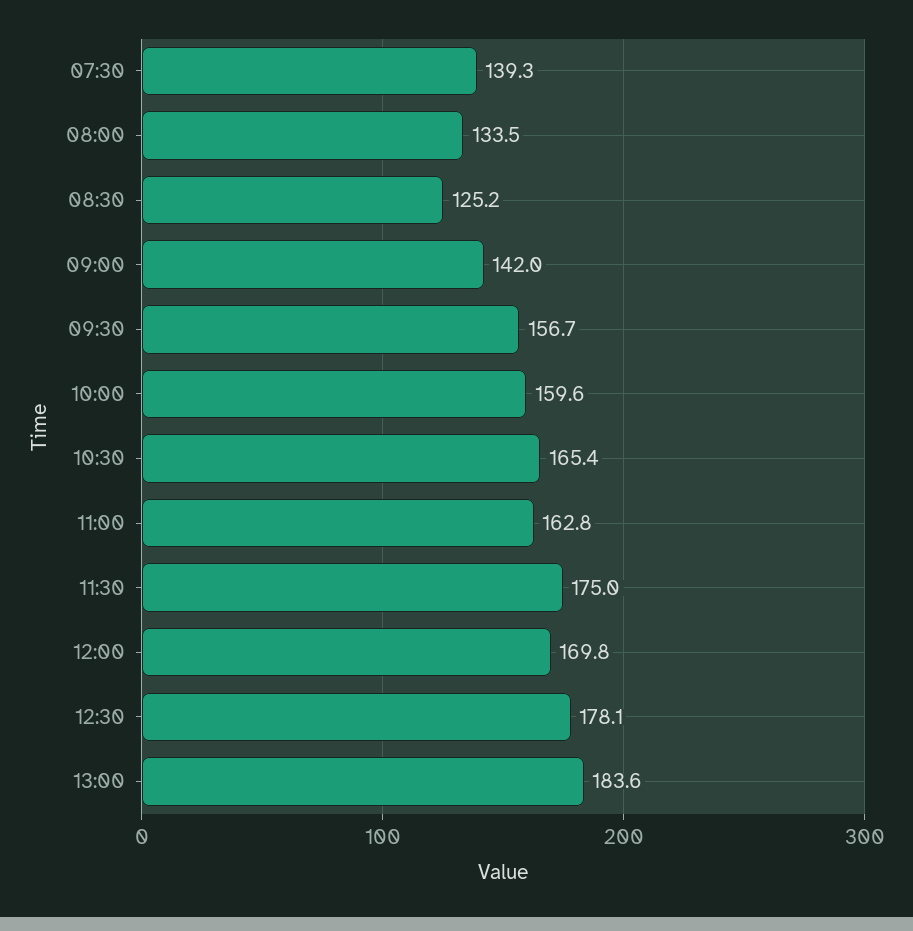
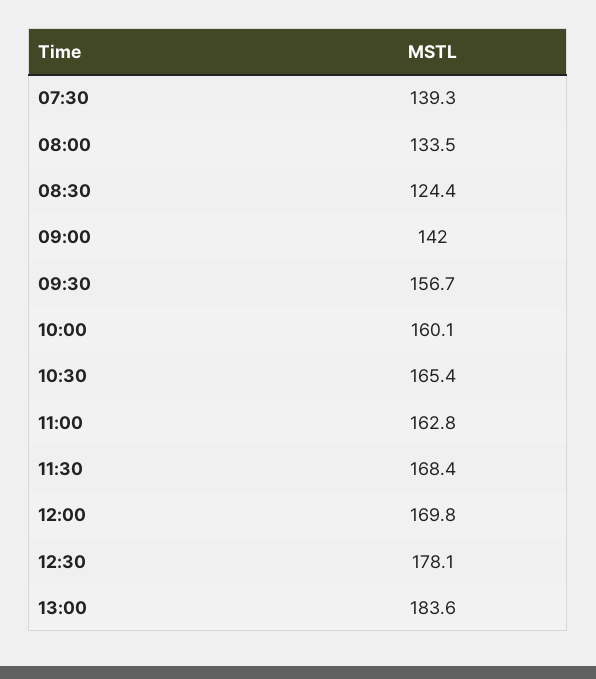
08:30: 125.2 -> 124.4
10:00: 159.6 -> 160.1
11:30: 175 -> 168.4

